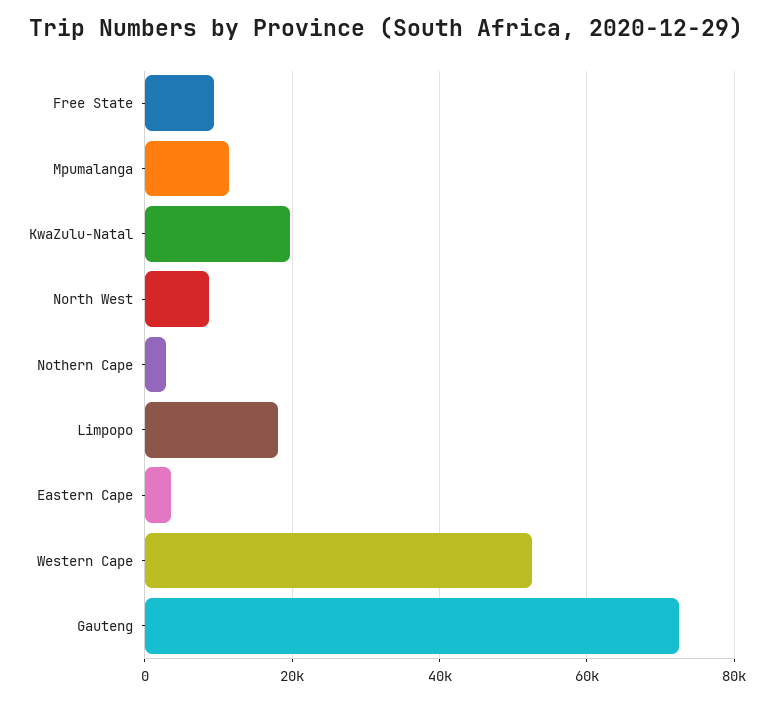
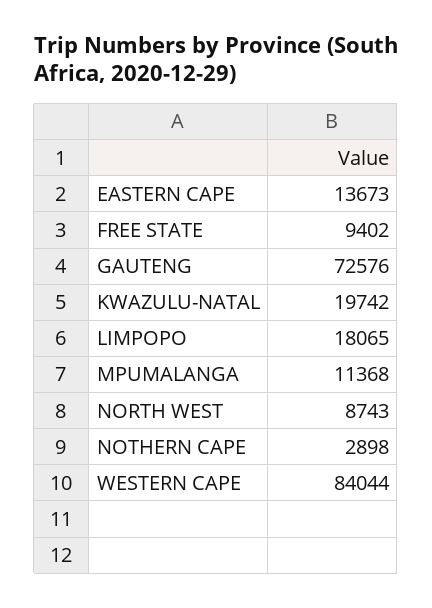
Eastern Cape: 4000 -> 13673
Western Cape: 52000 -> 84044

